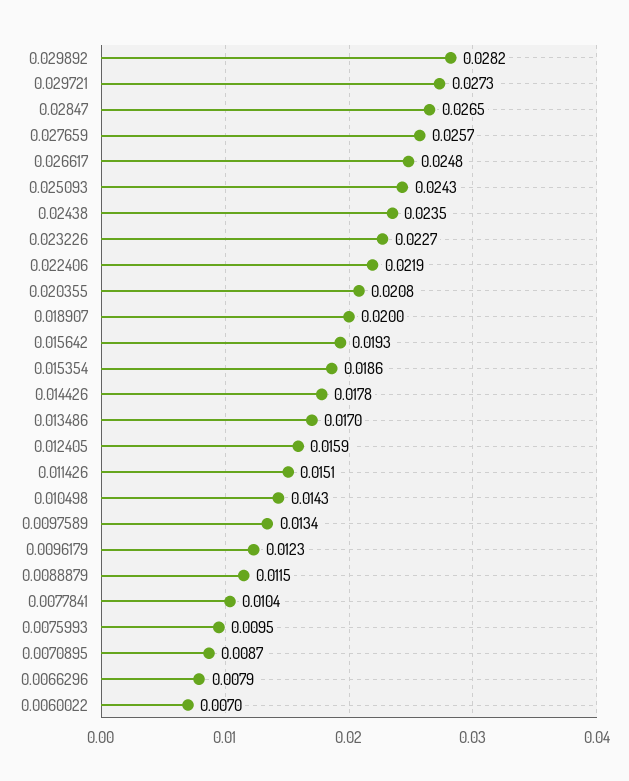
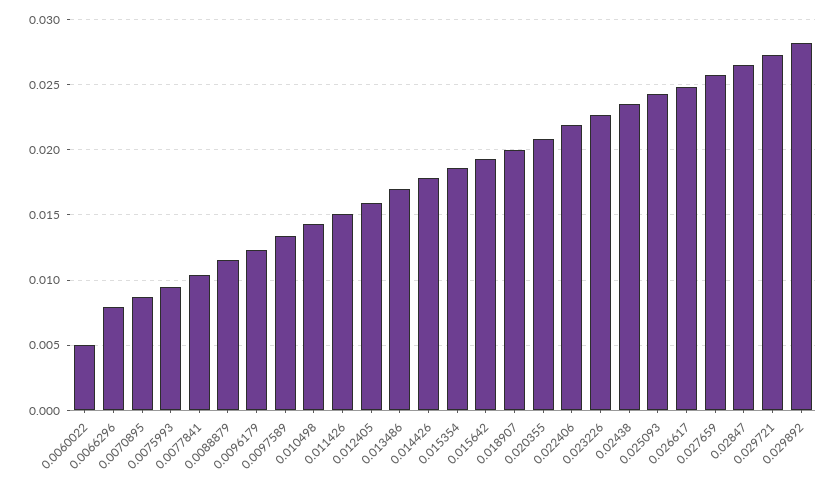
0.0060022: 0.007 -> 0.005

